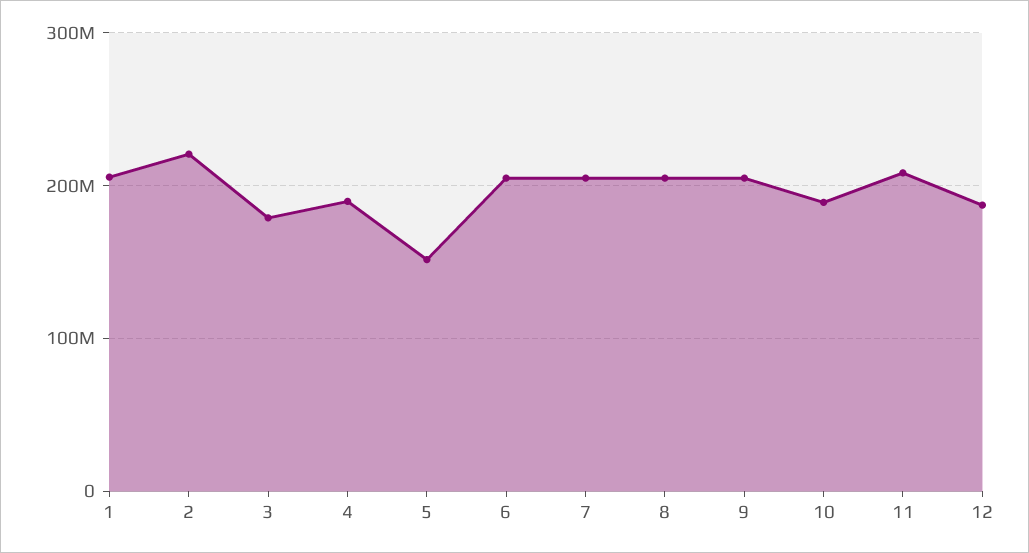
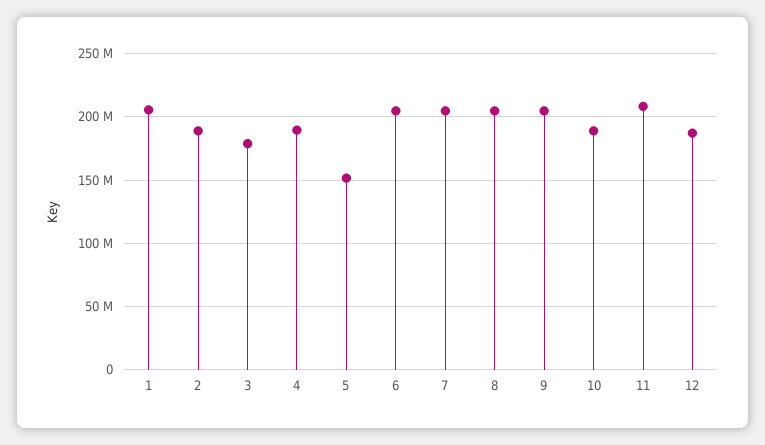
2: 220000000 -> 190000000

